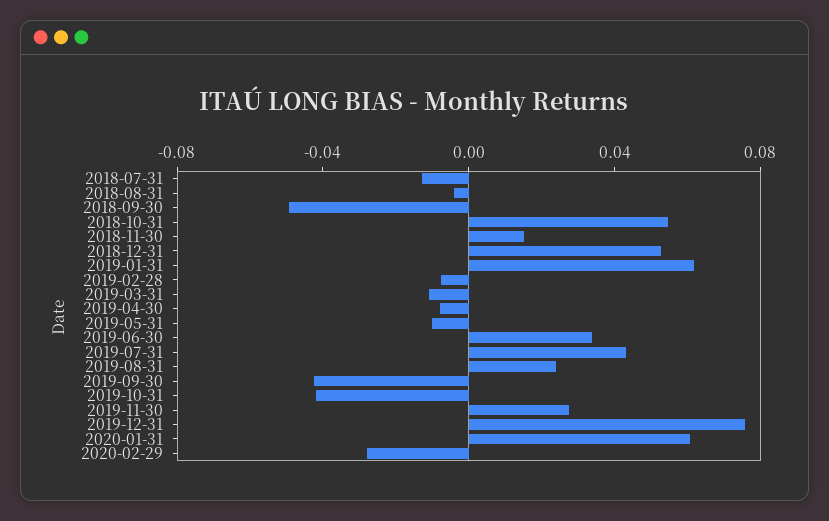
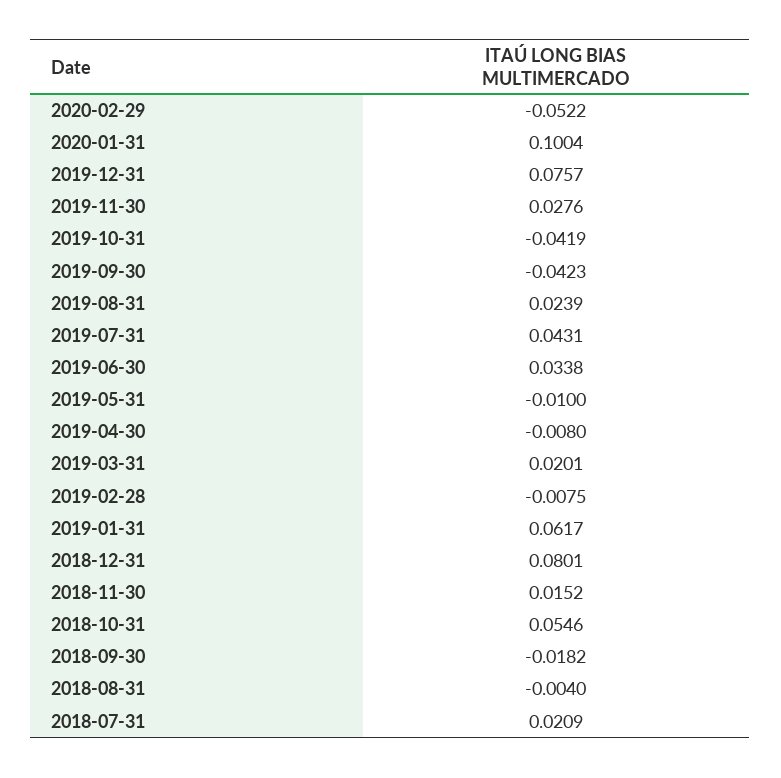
2018-07-31: -0.01 -> 0.0209
2018-09-30: -0.05 -> -0.0182
2018-12-31: 0.05 -> 0.0801
2019-03-31: -0.01 -> 0.0201
2020-01-31: 0.06 -> 0.1004
2020-02-29: -0.03 -> -0.0522

